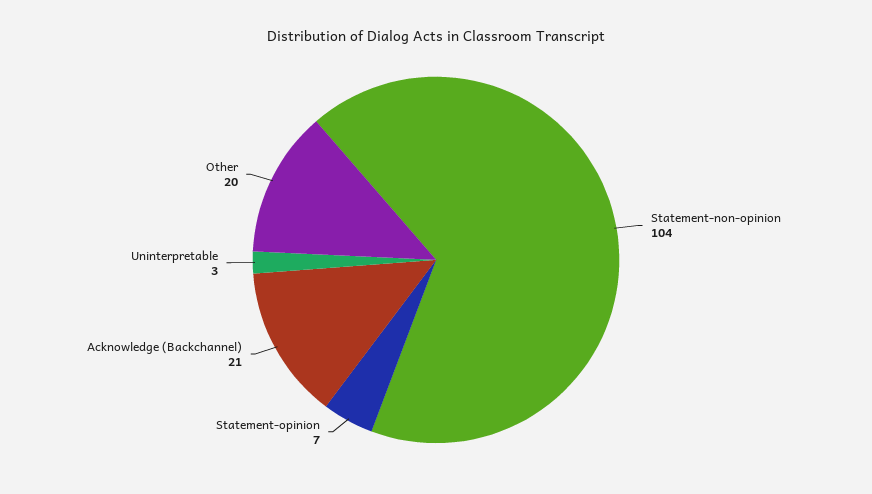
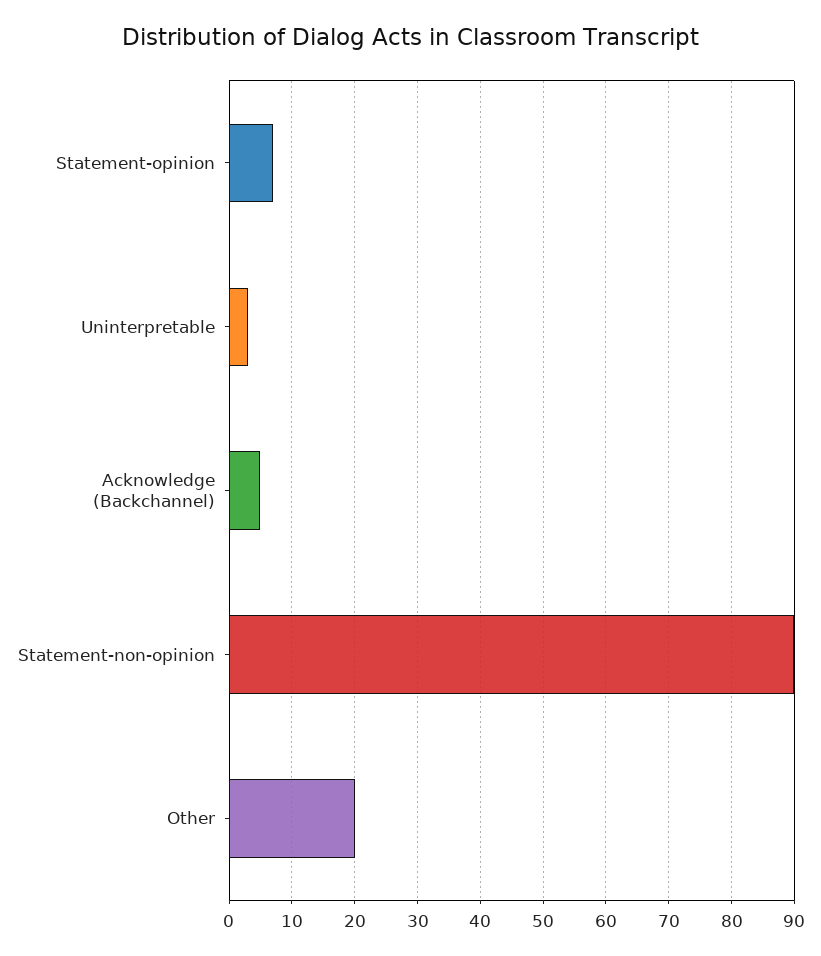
Statement-non-opinion: 104 -> 90
Acknowledge (Backchannel): 21 -> 5

